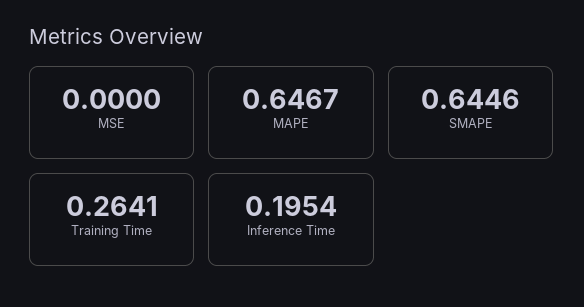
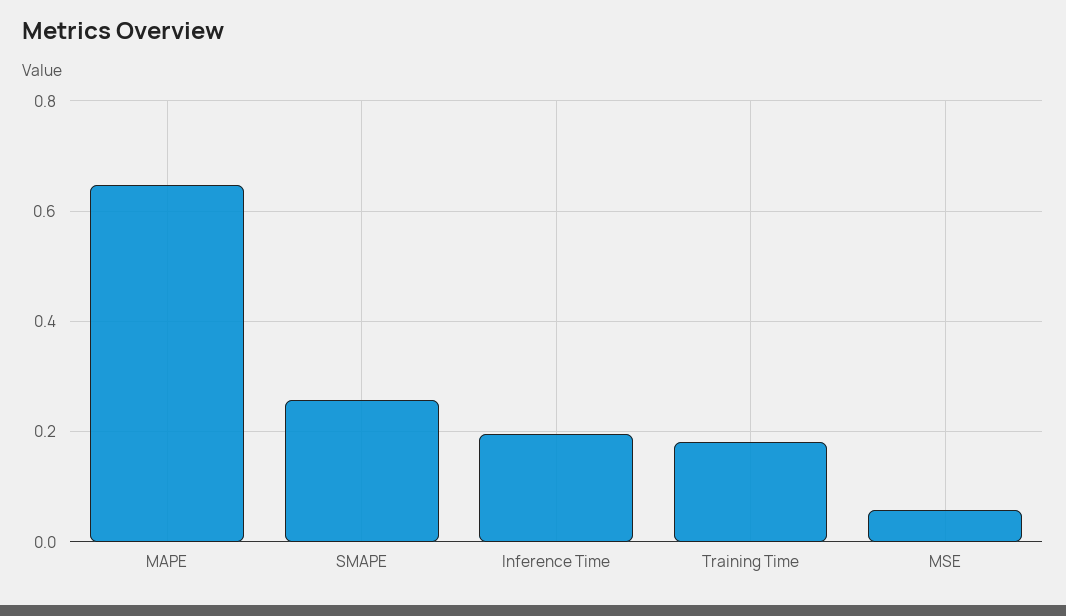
MSE: 0 -> 0.06
SMAPE: 0.6446 -> 0.26
Training Time: 0.2641 -> 0.18

